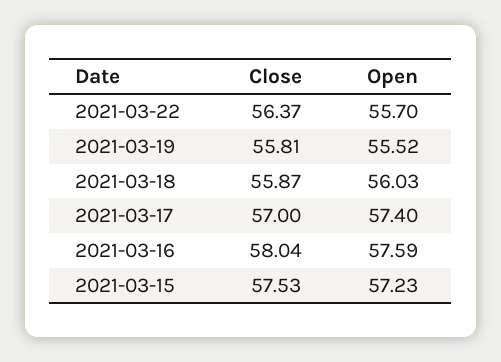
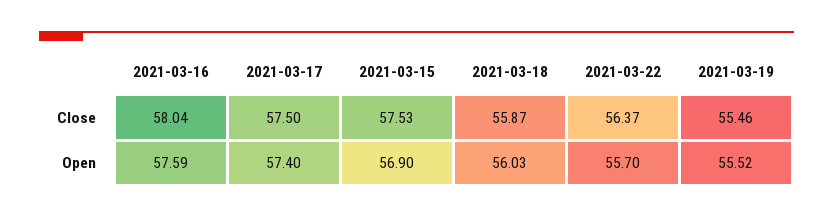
Close, 2021-03-19: 55.81 -> 55.46
Close, 2021-03-17: 57 -> 57.5
Open, 2021-03-15: 57.23 -> 56.9

